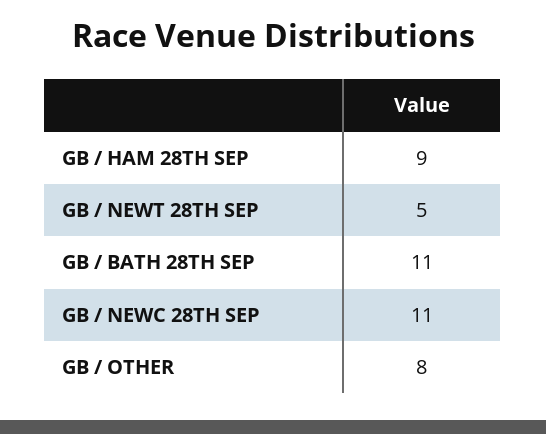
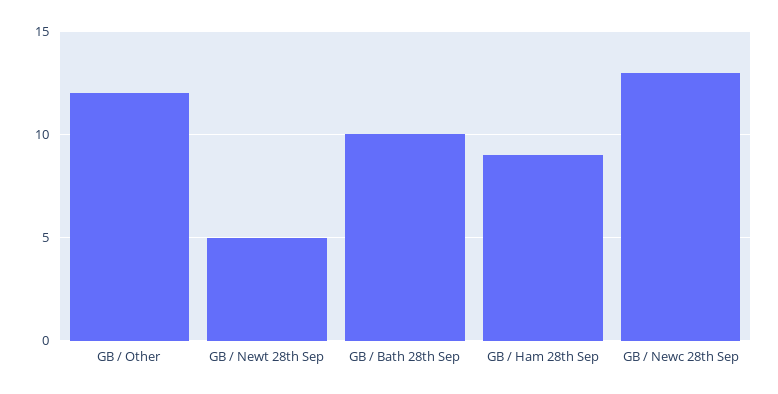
GB / BATH 28TH SEP: 11 -> 10
GB / NEWC 28TH SEP: 11 -> 13
GB / OTHER: 8 -> 12

